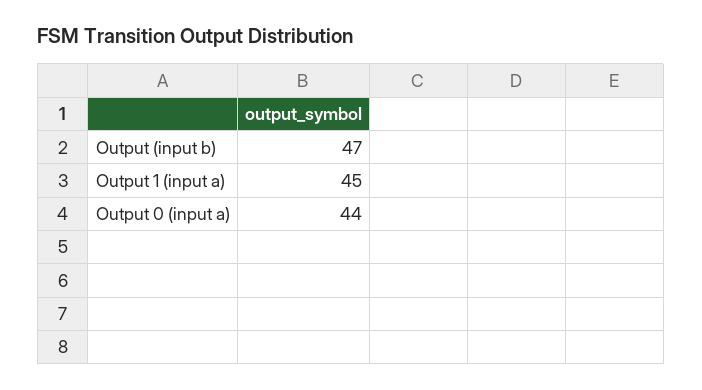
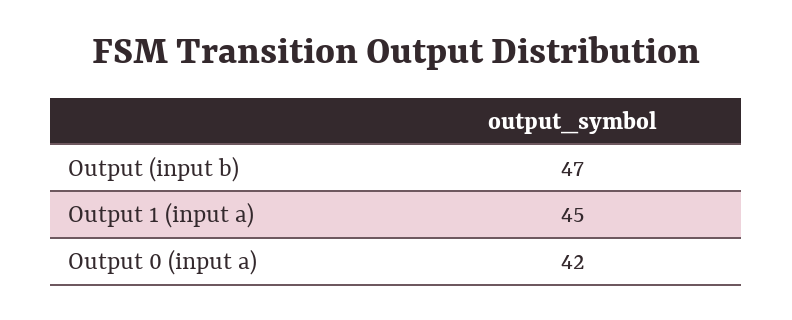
Output 0 (input a): 44 -> 42

